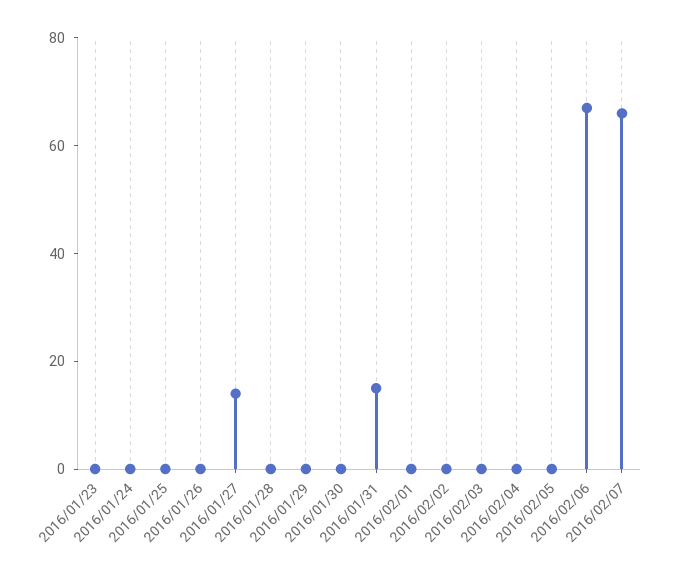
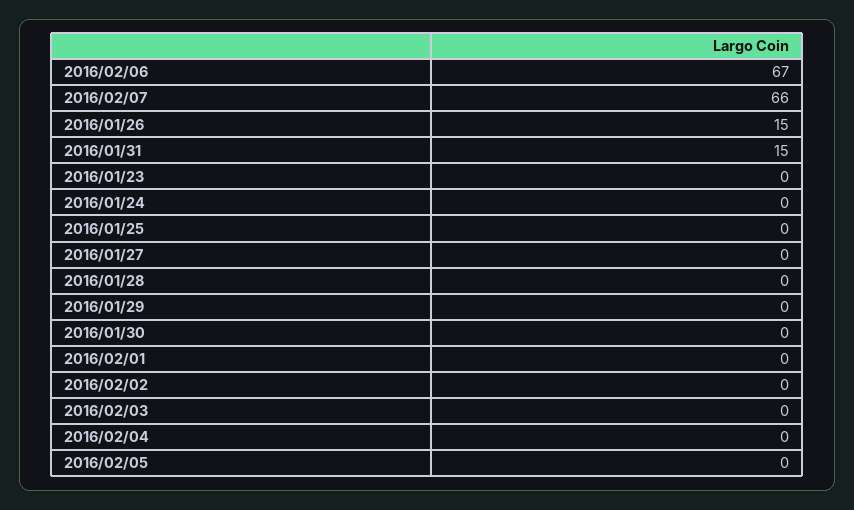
2016/01/26: 0 -> 15
2016/01/27: 15 -> 0

